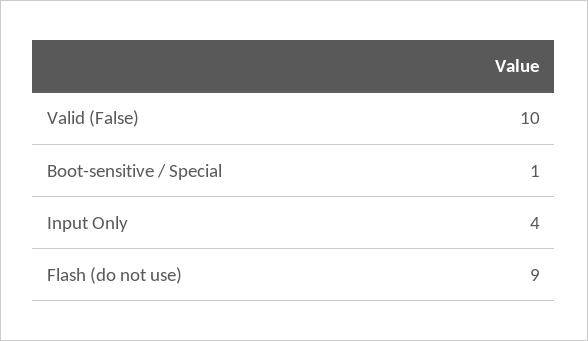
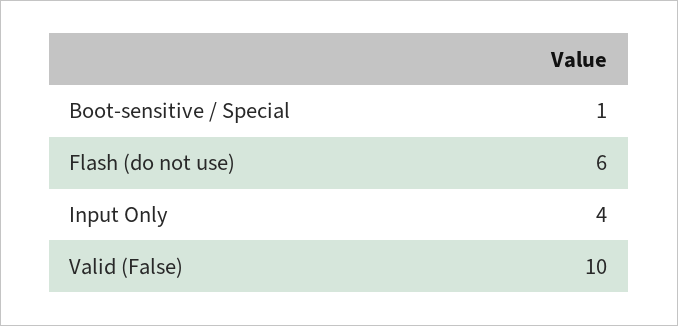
Flash (do not use): 9 -> 6

